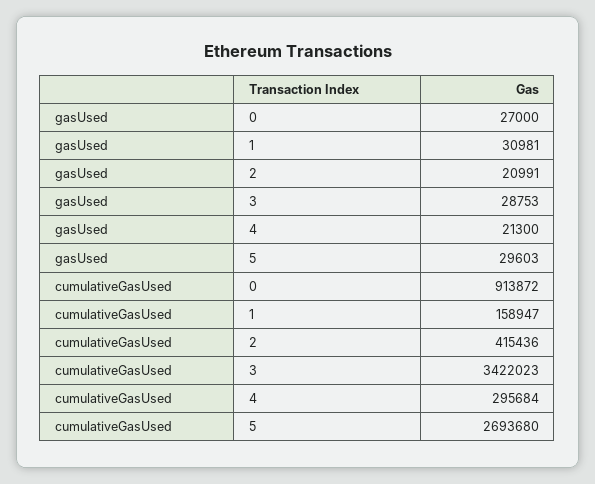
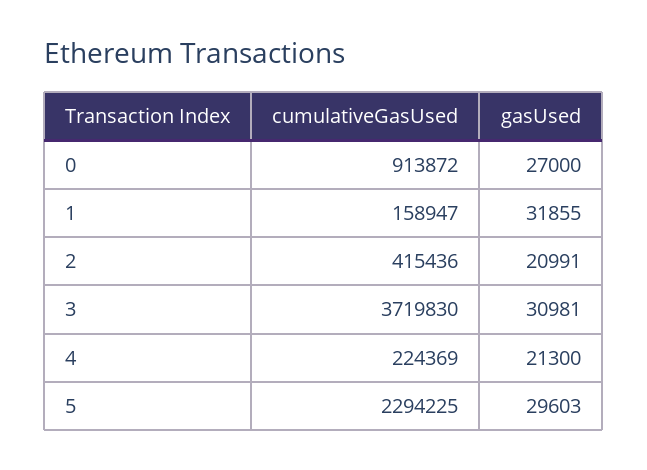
gasUsed, 1: 30981 -> 31855
gasUsed, 3: 28753 -> 30981
cumulativeGasUsed, 3: 3422023 -> 3719830
cumulativeGasUsed, 4: 295684 -> 224369
cumulativeGasUsed, 5: 2693680 -> 2294225

